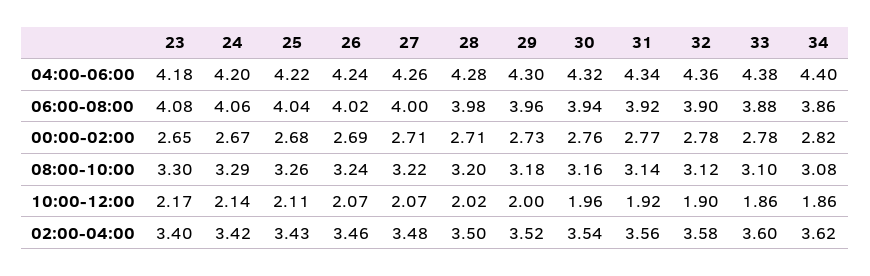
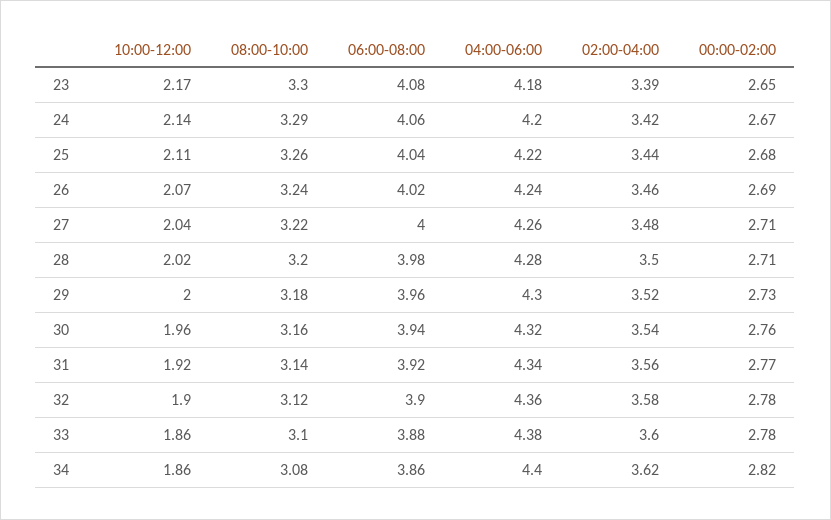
27, 10:00-12:00: 2.07 -> 2.04
23, 02:00-04:00: 3.4 -> 3.39
25, 02:00-04:00: 3.43 -> 3.44

